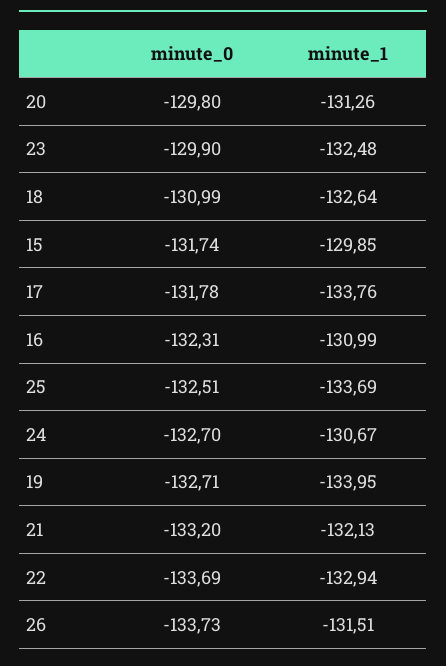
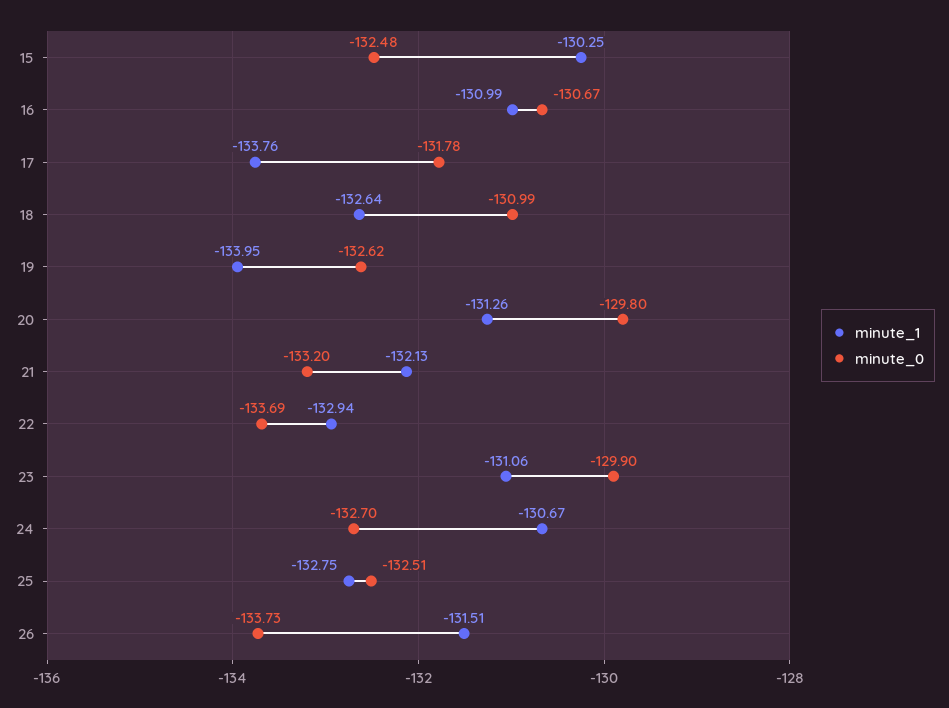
minute_1, 23: -132.48 -> -131.06
minute_0, 15: -131.74 -> -132.48
minute_1, 15: -129.85 -> -130.25
minute_0, 16: -132.31 -> -130.67
minute_1, 25: -133.69 -> -132.75
minute_0, 19: -132.71 -> -132.62

